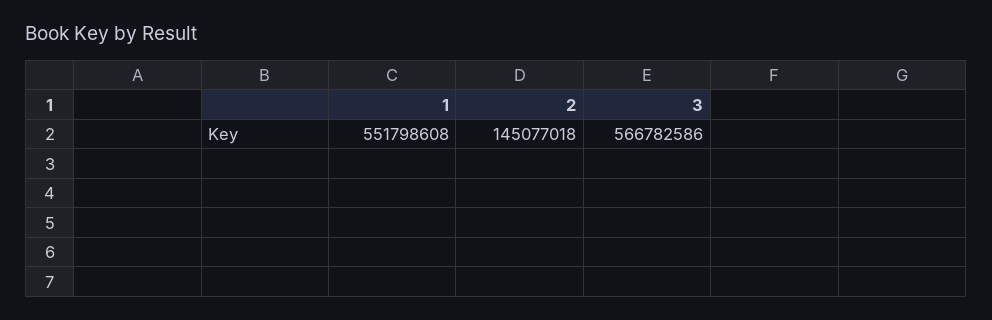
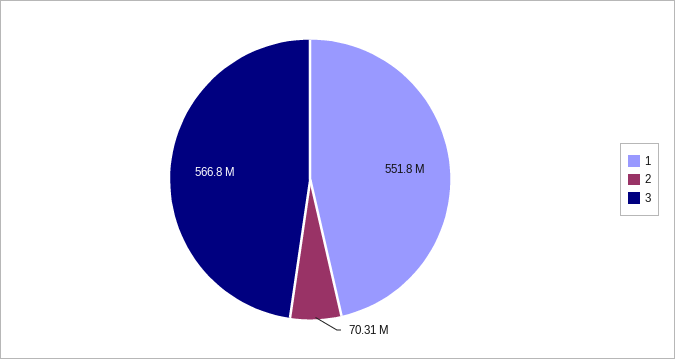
2: 145077018 -> 70310000

